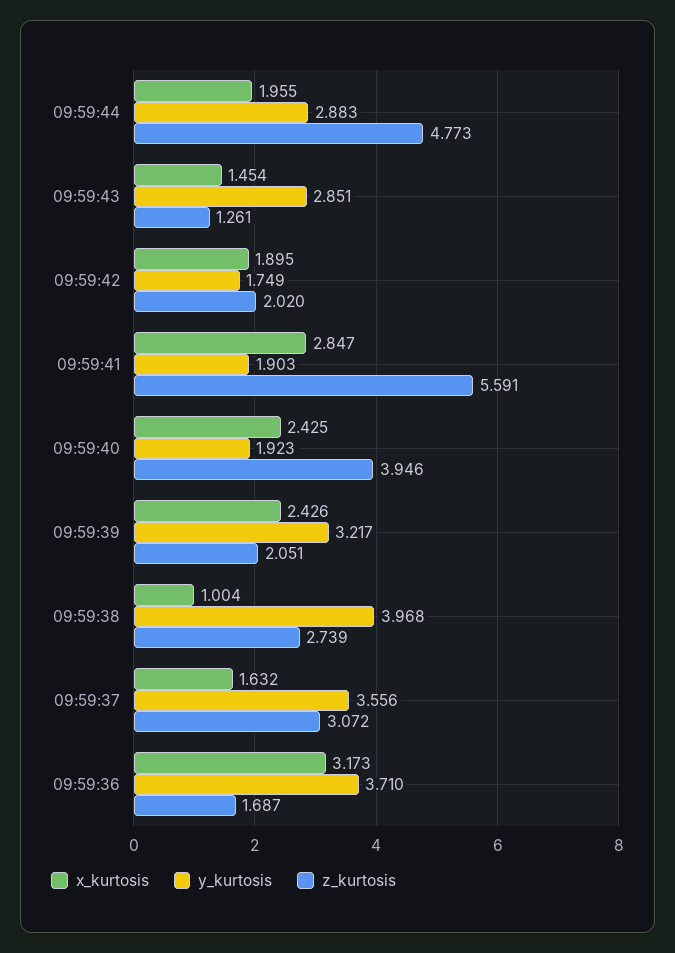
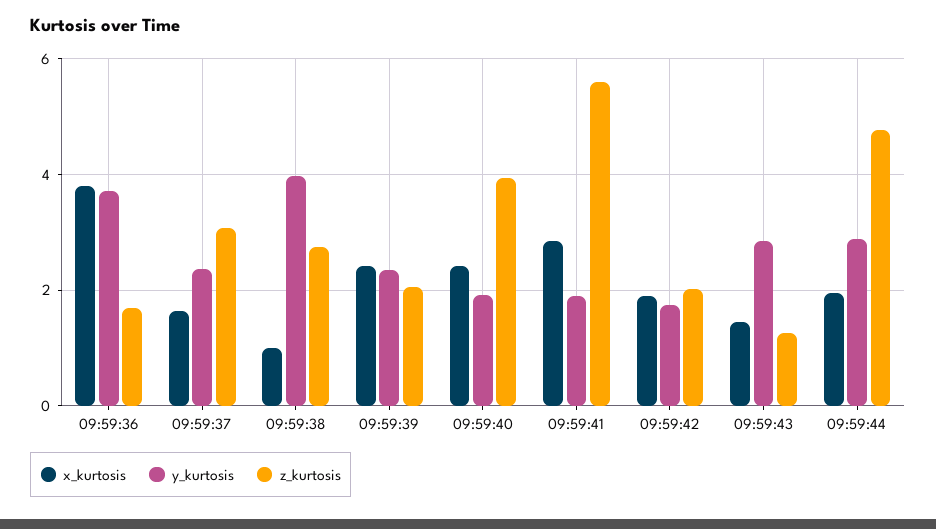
y_kurtosis, 09:59:39: 3.217 -> 2.4
y_kurtosis, 09:59:37: 3.556 -> 2.4
x_kurtosis, 09:59:36: 3.173 -> 3.8

